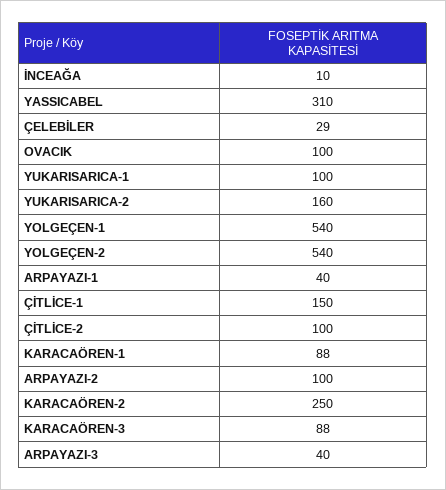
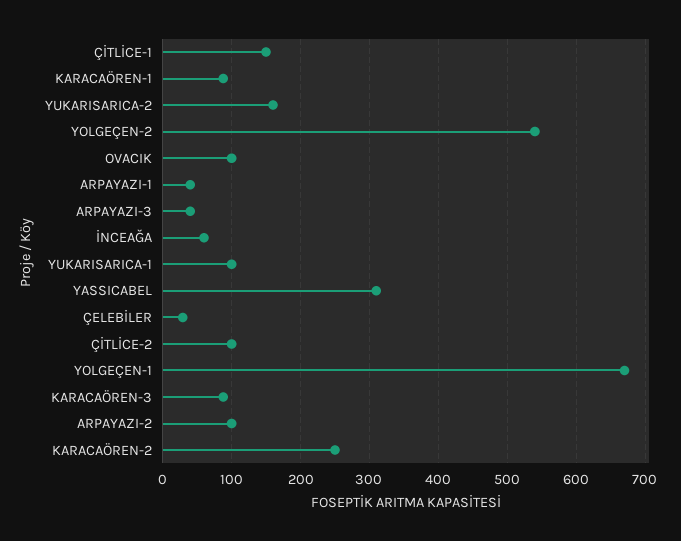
İNCEAĞA: 10 -> 60
YOLGEÇEN-1: 540 -> 670

